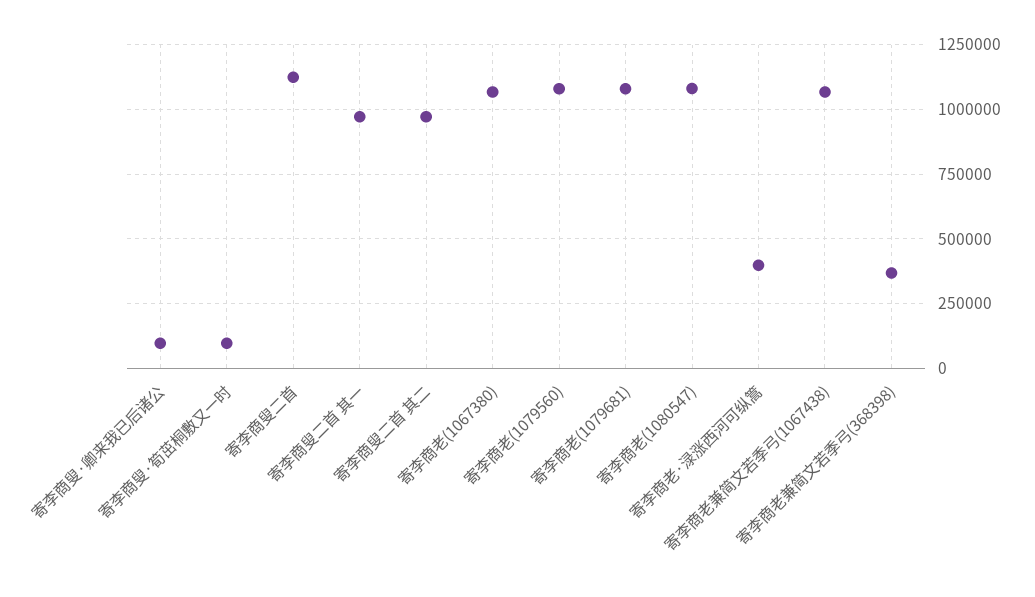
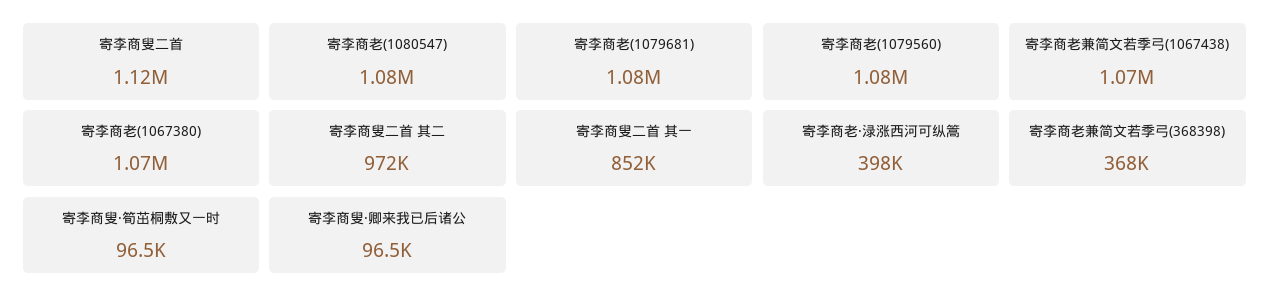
寄李商叟二首 其一: 975000 -> 852000

